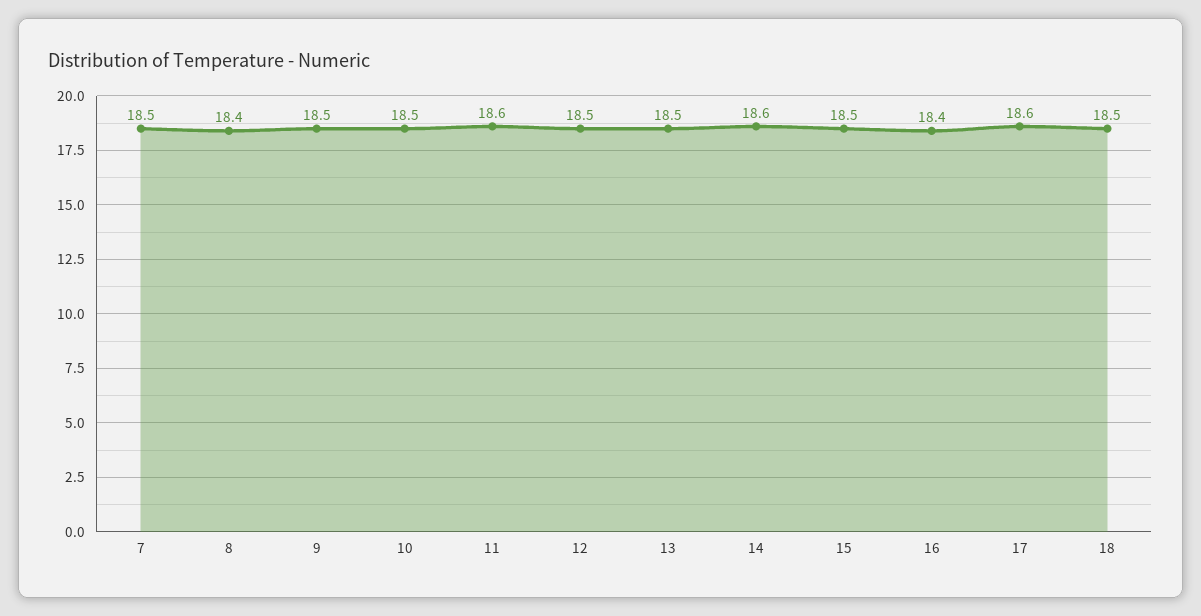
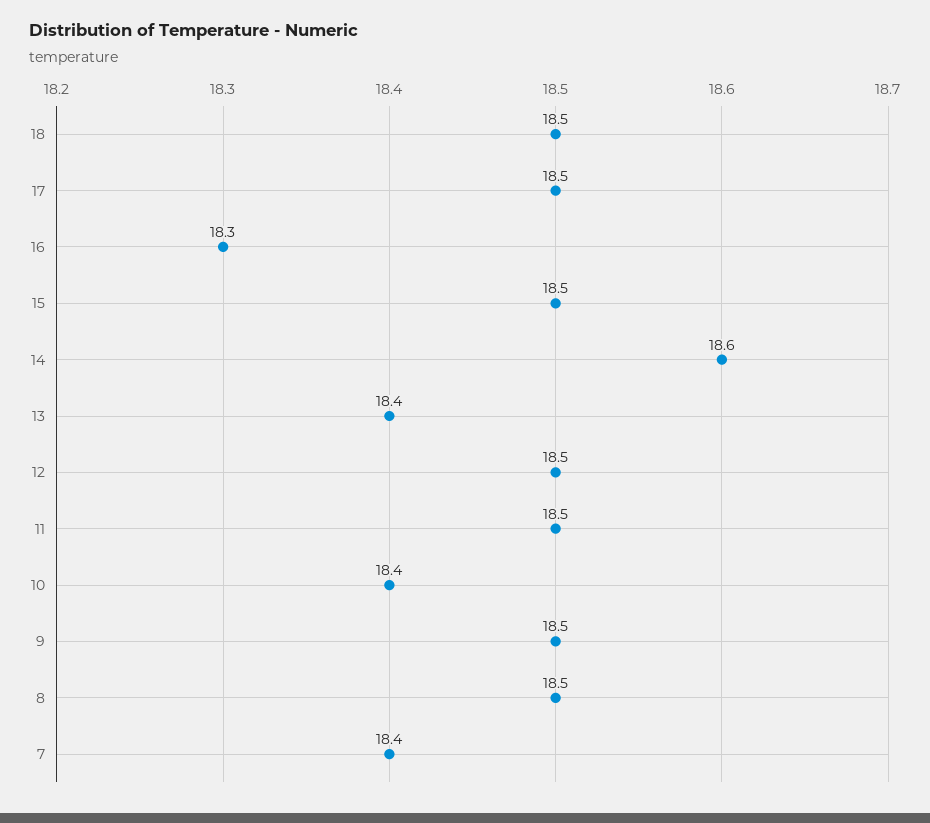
7: 18.5 -> 18.4
8: 18.4 -> 18.5
10: 18.5 -> 18.4
11: 18.6 -> 18.5
13: 18.5 -> 18.4
16: 18.4 -> 18.3
17: 18.6 -> 18.5

